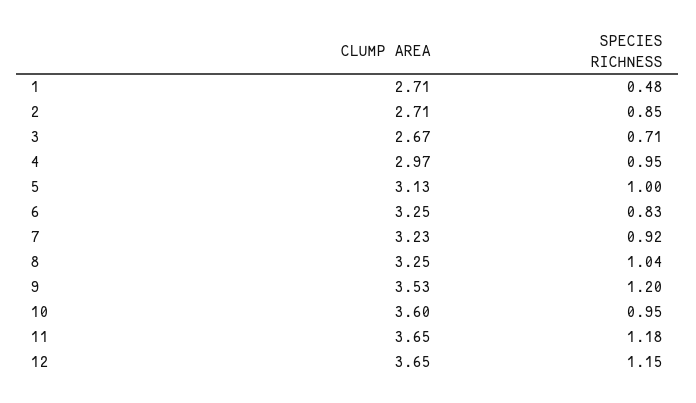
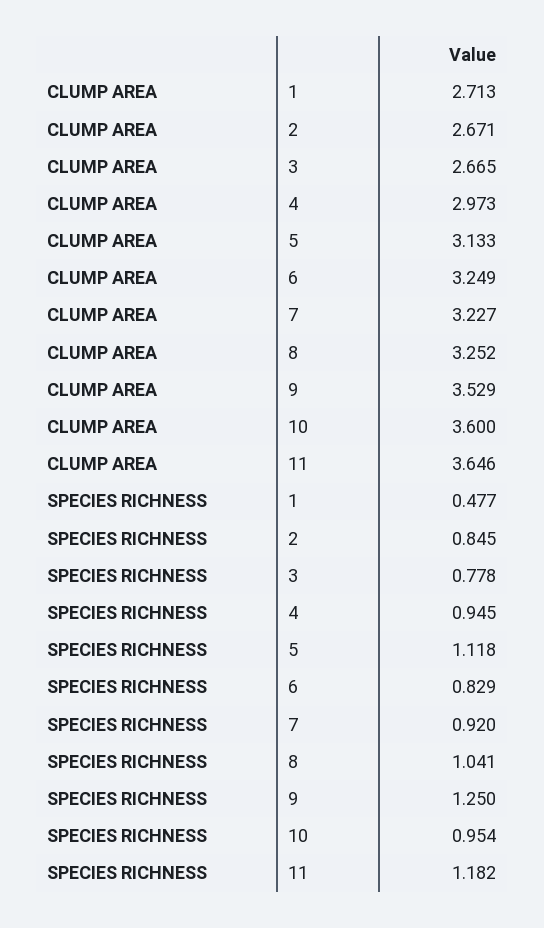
CLUMP AREA, 2: 2.71 -> 2.671
SPECIES RICHNESS, 3: 0.71 -> 0.778
SPECIES RICHNESS, 5: 1 -> 1.118
SPECIES RICHNESS, 9: 1.2 -> 1.25
CLUMP AREA, 12: 3.65 -> none
SPECIES RICHNESS, 12: 1.15 -> none

